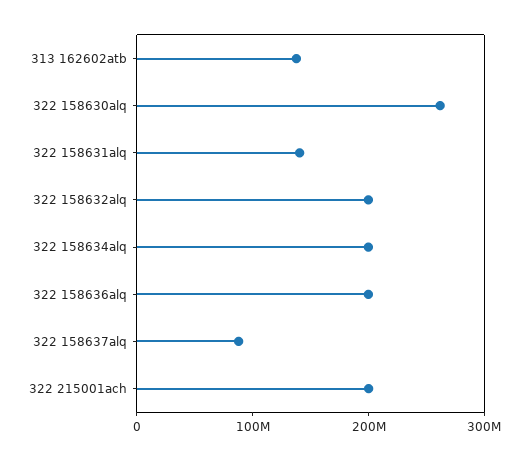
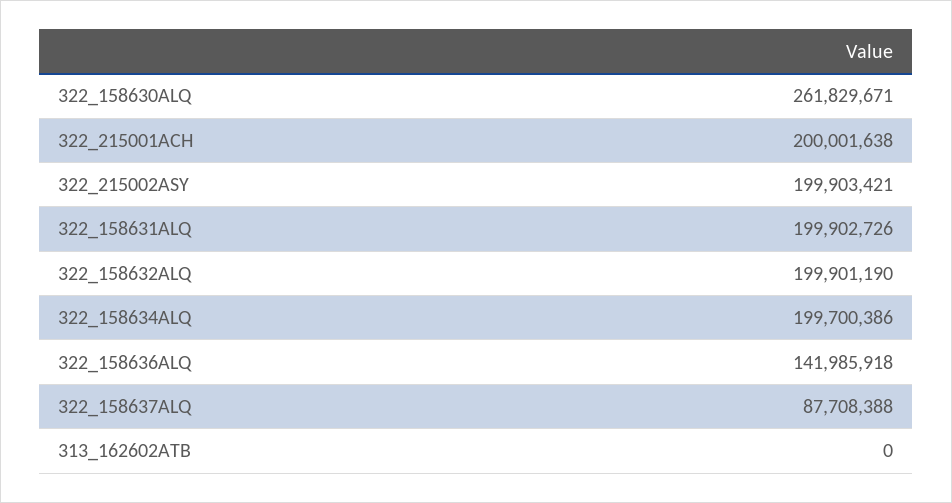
313 162602atb: 140000000 -> 0
322 158631alq: 140000000 -> 199902726
322 158636alq: 200000000 -> 141985918
322_215002ASY: none -> 199903421

